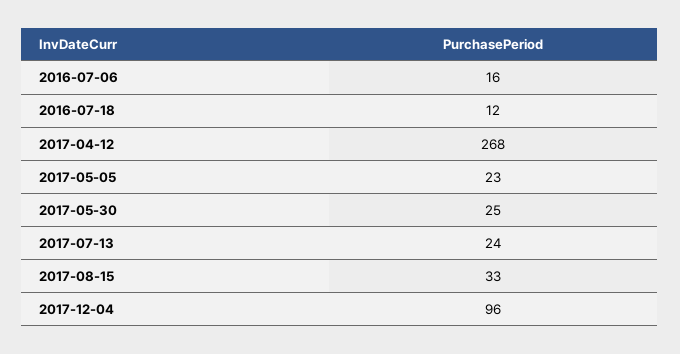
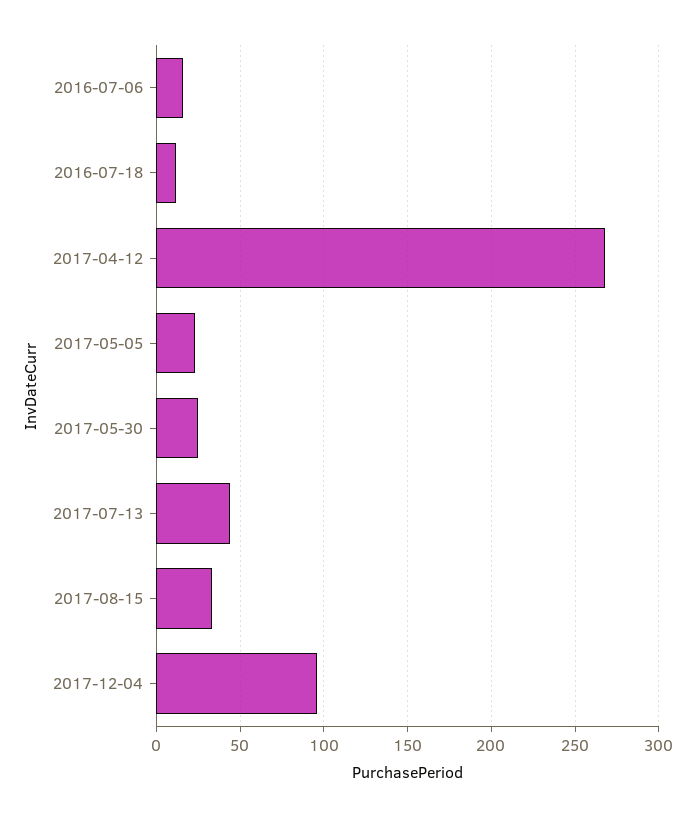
2017-07-13: 24 -> 45

